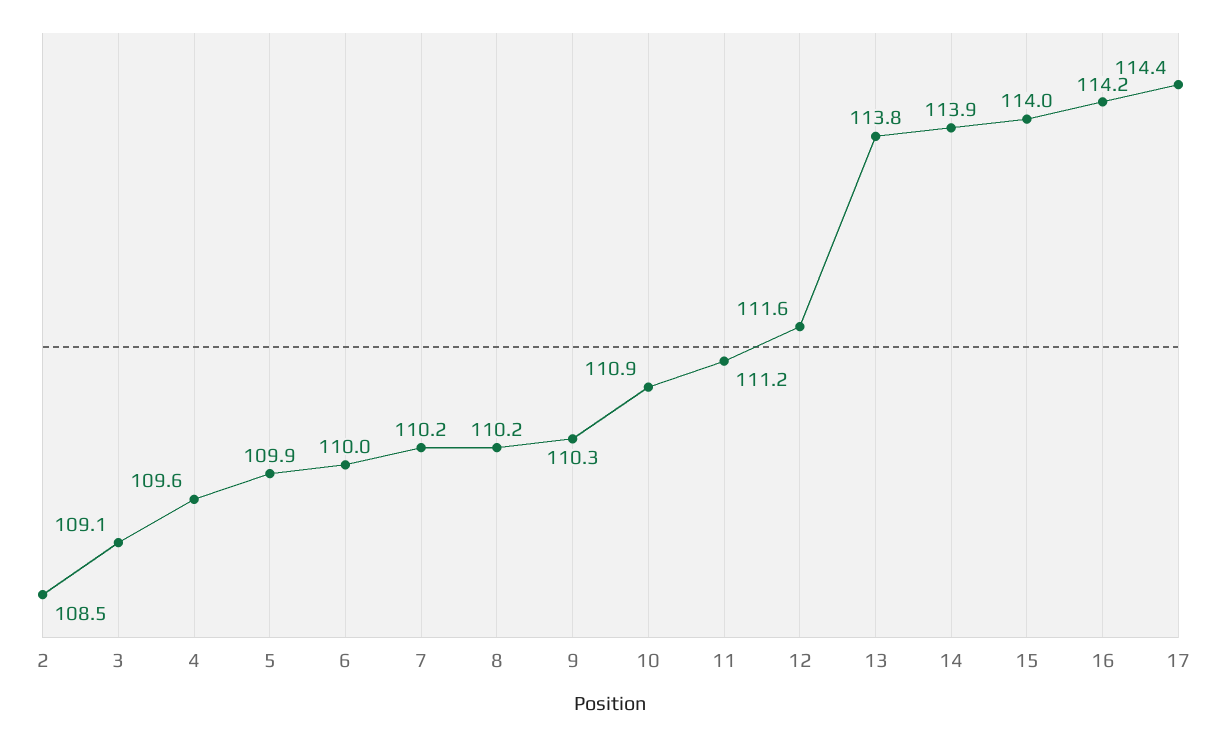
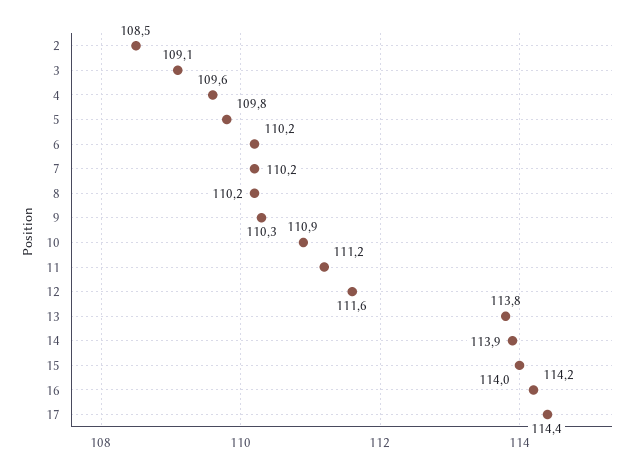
5: 109.9 -> 109.8
6: 110 -> 110.2

